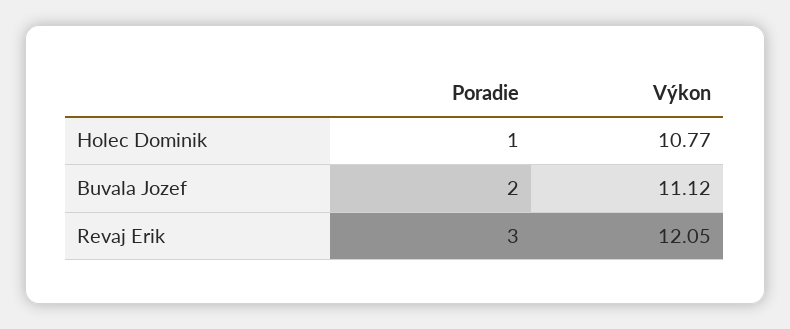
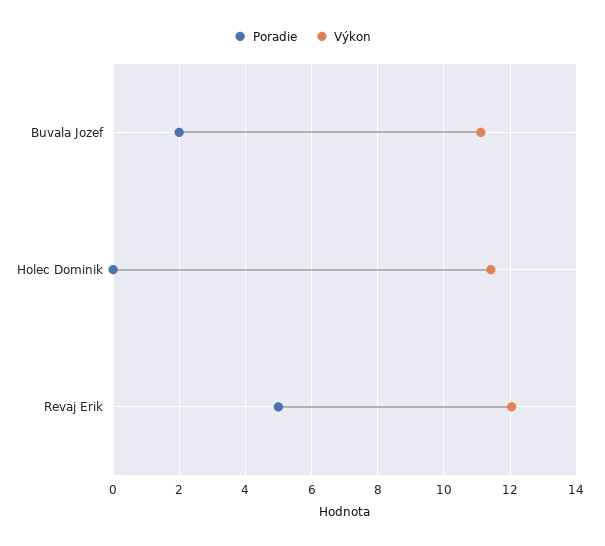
Poradie, Holec Dominik: 1 -> 0
Výkon, Holec Dominik: 10.77 -> 11.4
Poradie, Revaj Erik: 3 -> 5

